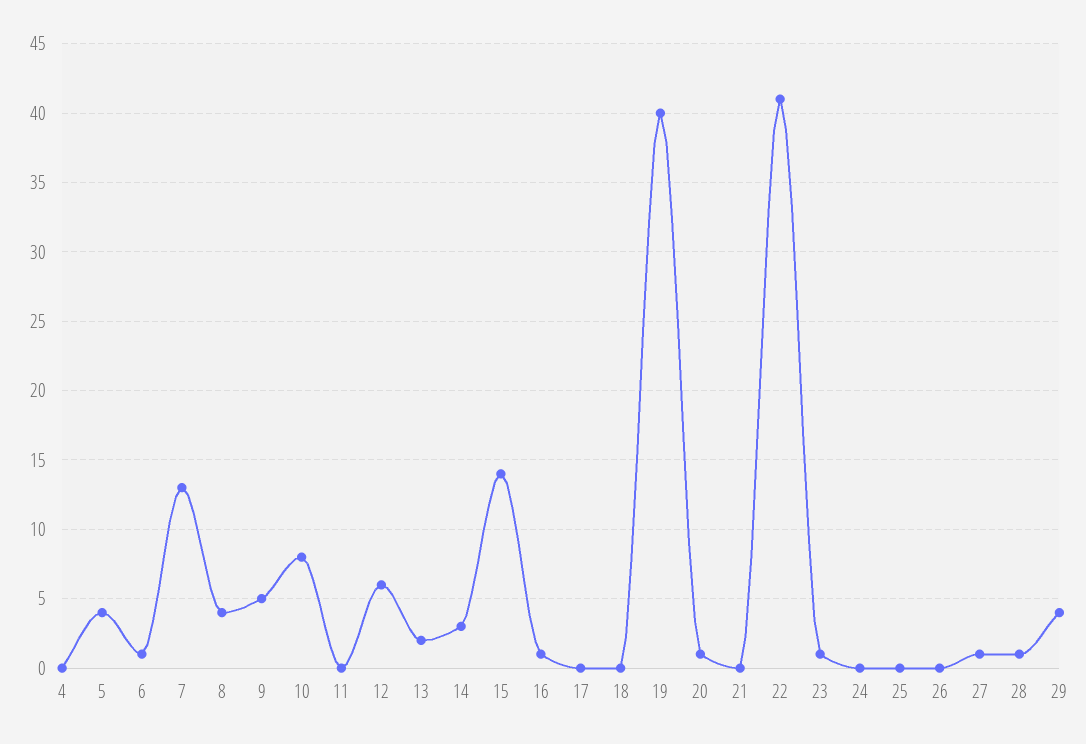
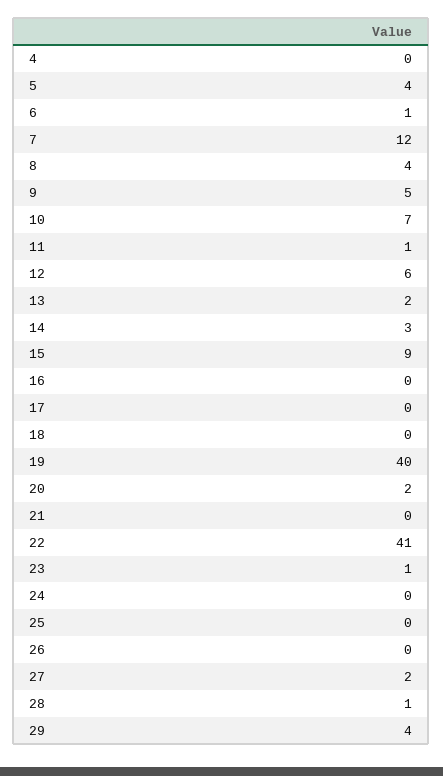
7: 13 -> 12
10: 8 -> 7
11: 0 -> 1
15: 14 -> 9
16: 1 -> 0
20: 1 -> 2
27: 1 -> 2

